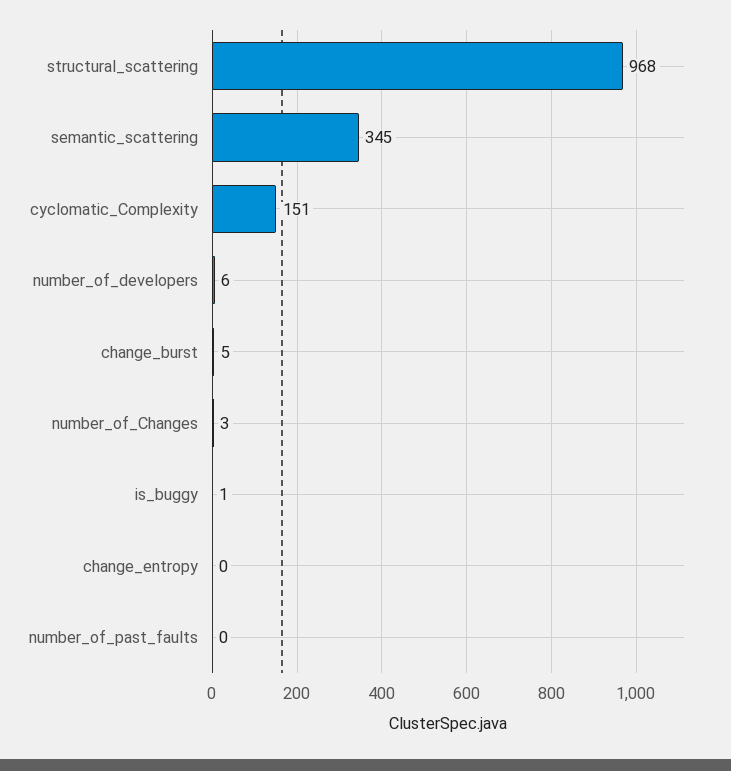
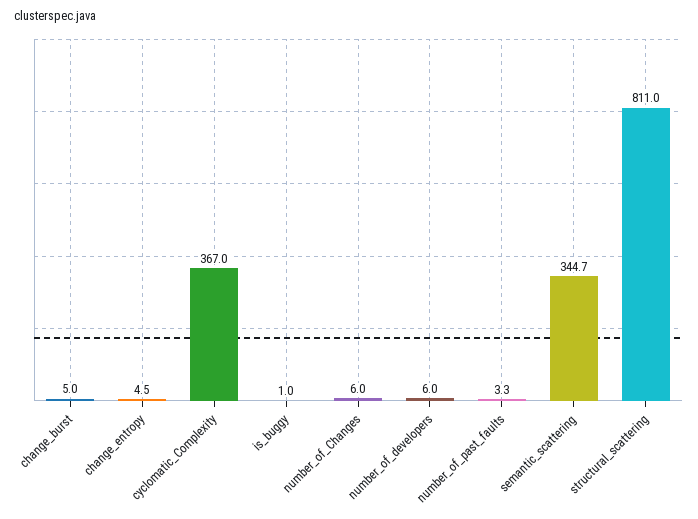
structural_scattering: 968 -> 811
cyclomatic_Complexity: 151 -> 367
number_of_Changes: 3 -> 6
change_entropy: 0 -> 4.5
number_of_past_faults: 0 -> 3.3

